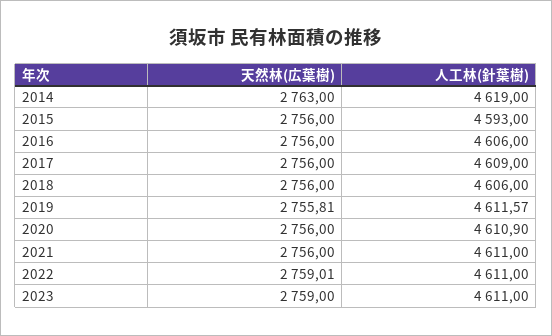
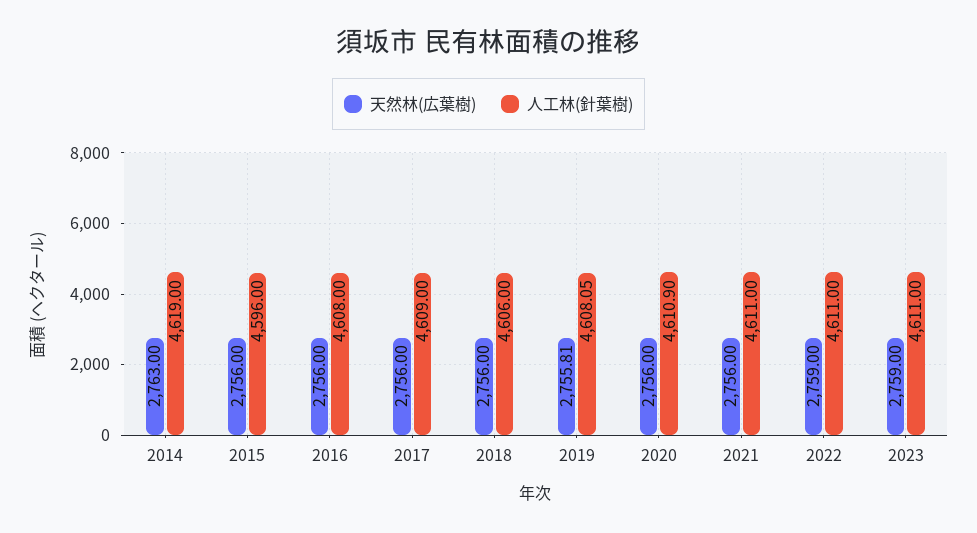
人工林(針葉樹), 2015: 4593 -> 4596
人工林(針葉樹), 2016: 4606 -> 4608
人工林(針葉樹), 2019: 4611.57 -> 4608.05
天然林(広葉樹), 2022: 2759.01 -> 2759

